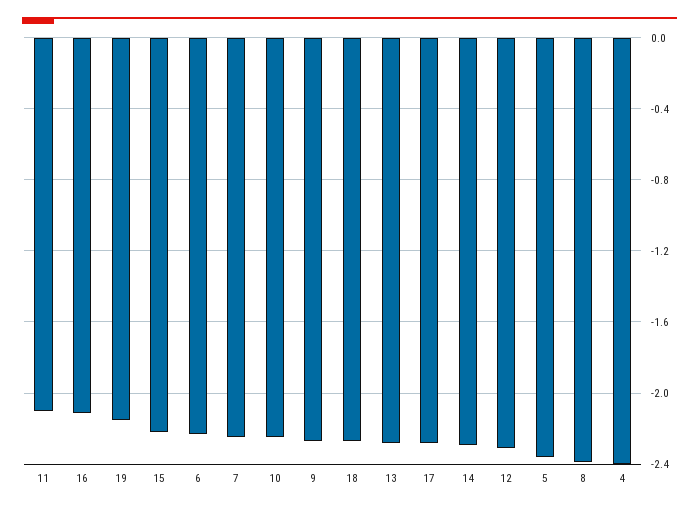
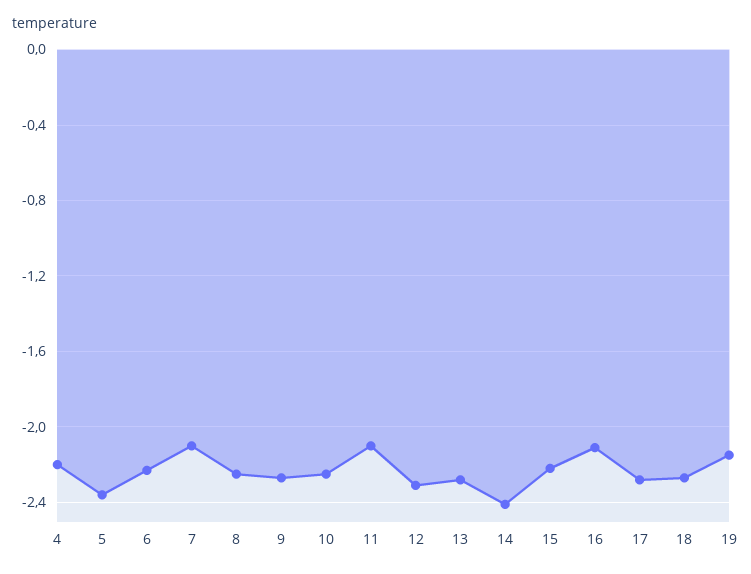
7: -2.25 -> -2.1
14: -2.3 -> -2.4
8: -2.4 -> -2.25
4: -2.4 -> -2.2

